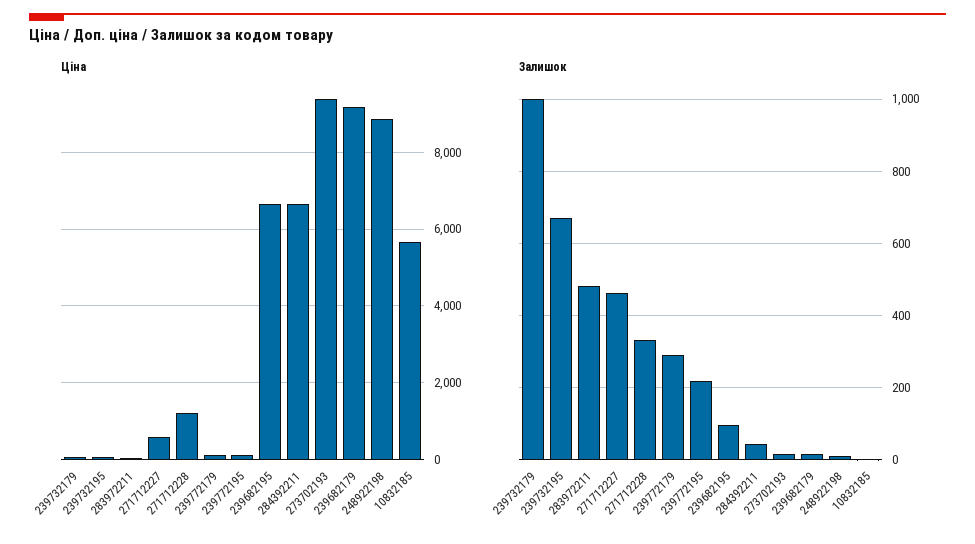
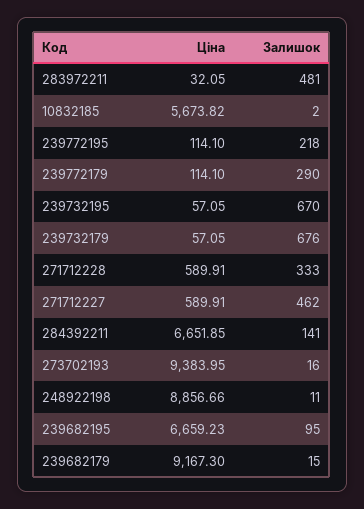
Ціна, 271712228: 1200 -> 589.91
Залишок, 239732179: 1000 -> 676
Залишок, 284392211: 40 -> 141

